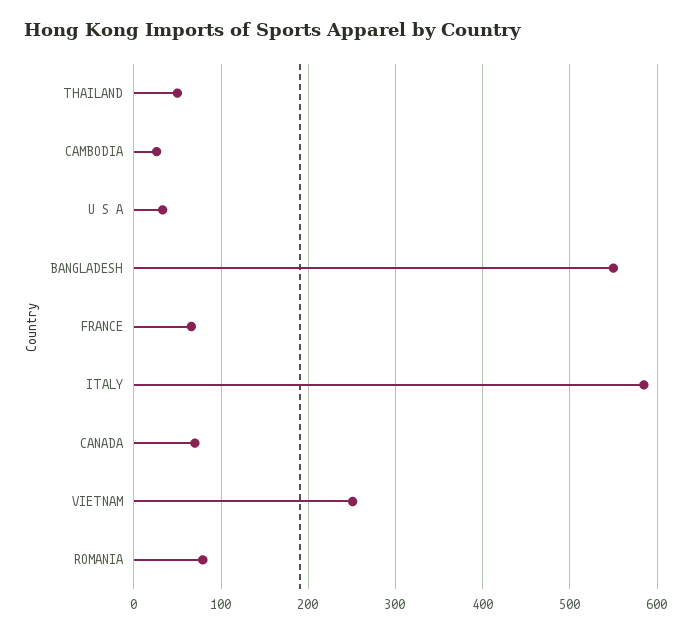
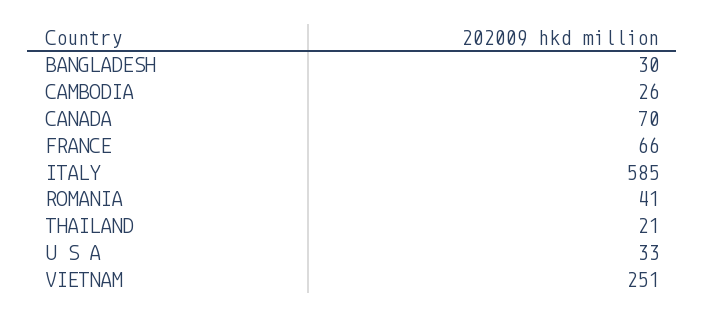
THAILAND: 50 -> 21
BANGLADESH: 550 -> 30
ROMANIA: 80 -> 41

